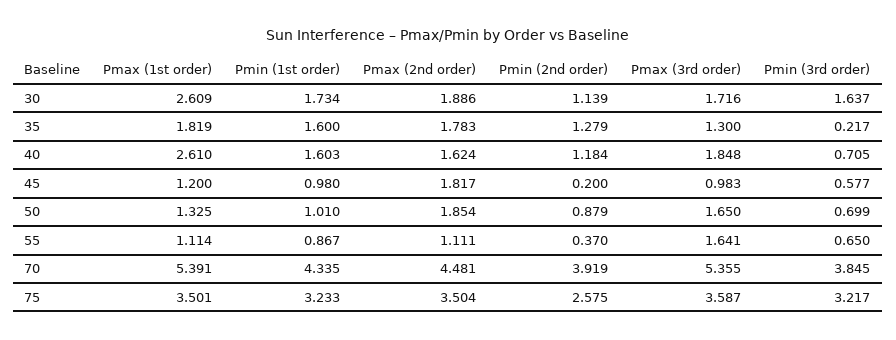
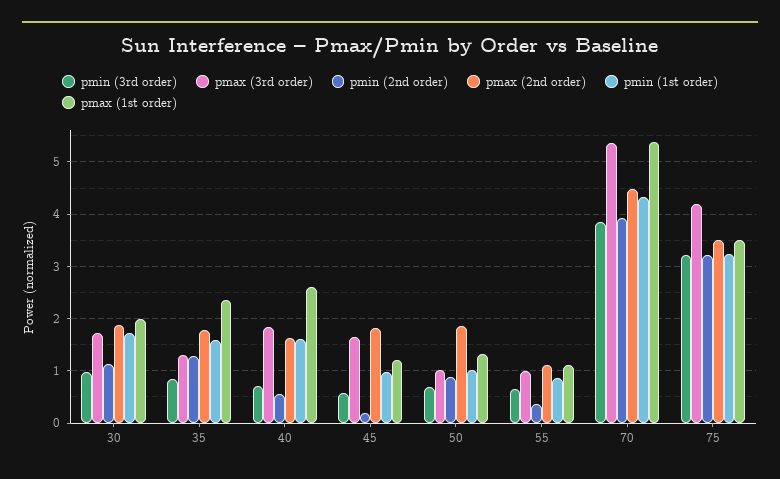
Pmax (1st order), 30: 2.609 -> 2
Pmin (3rd order), 30: 1.637 -> 1
Pmax (1st order), 35: 1.819 -> 2.4
Pmin (3rd order), 35: 0.217 -> 0.8
Pmin (2nd order), 40: 1.184 -> 0.6
Pmax (3rd order), 45: 0.983 -> 1.6
Pmax (3rd order), 50: 1.65 -> 1
Pmax (3rd order), 55: 1.641 -> 1
Pmin (2nd order), 75: 2.575 -> 3.2
Pmax (3rd order), 75: 3.587 -> 4.2

